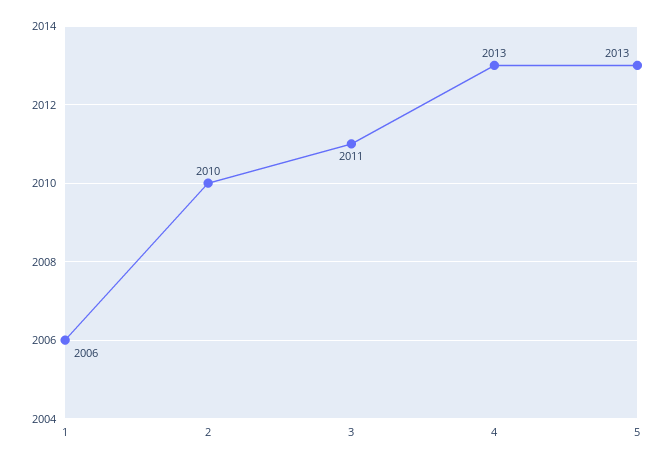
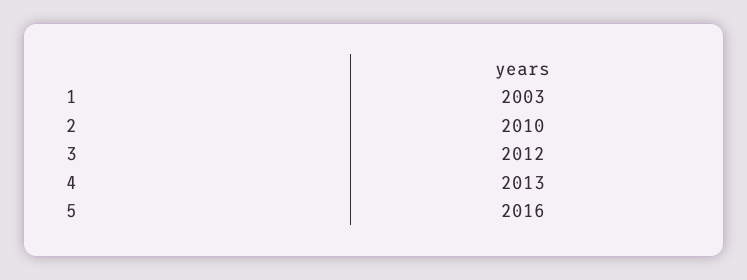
1: 2006 -> 2003
3: 2011 -> 2012
5: 2013 -> 2016

